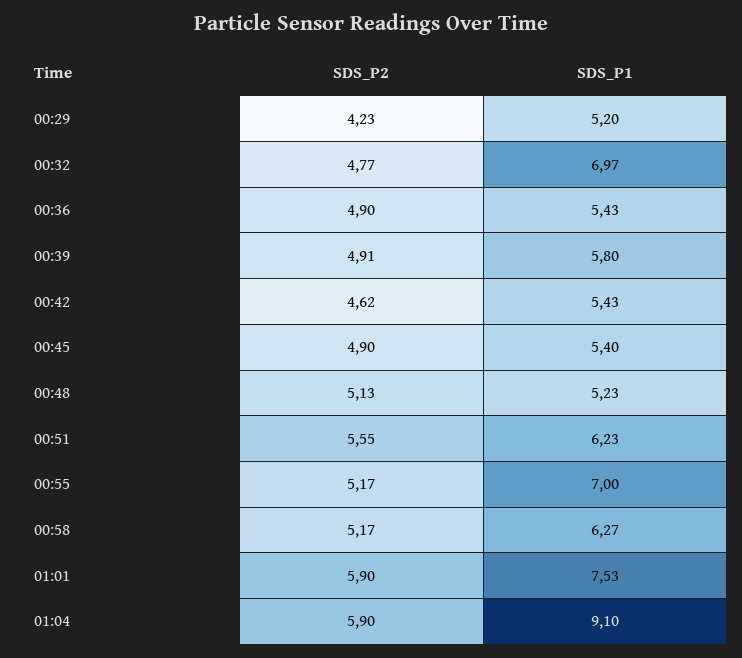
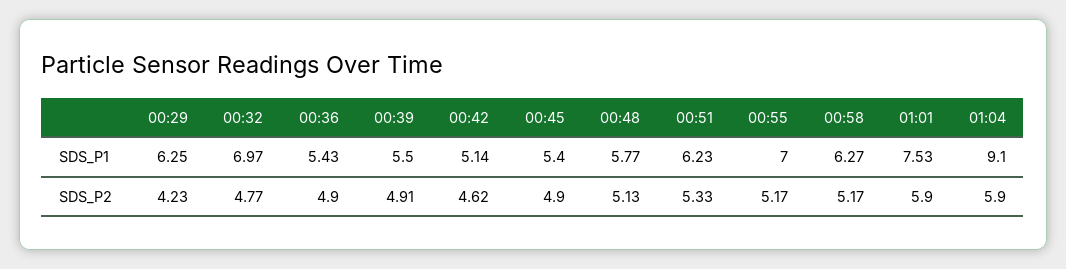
SDS_P1, 00:29: 5.2 -> 6.25
SDS_P1, 00:39: 5.8 -> 5.5
SDS_P1, 00:42: 5.43 -> 5.14
SDS_P1, 00:48: 5.23 -> 5.77
SDS_P2, 00:51: 5.55 -> 5.33

